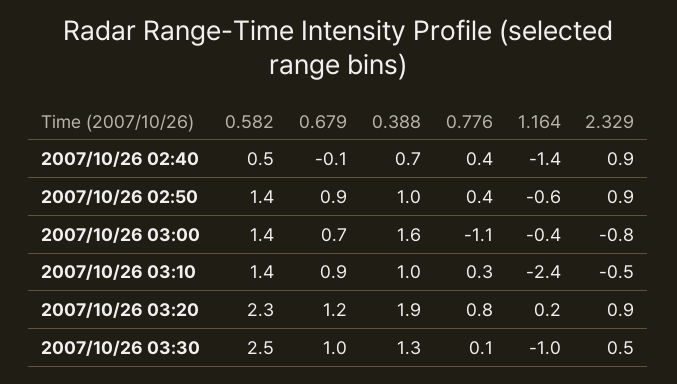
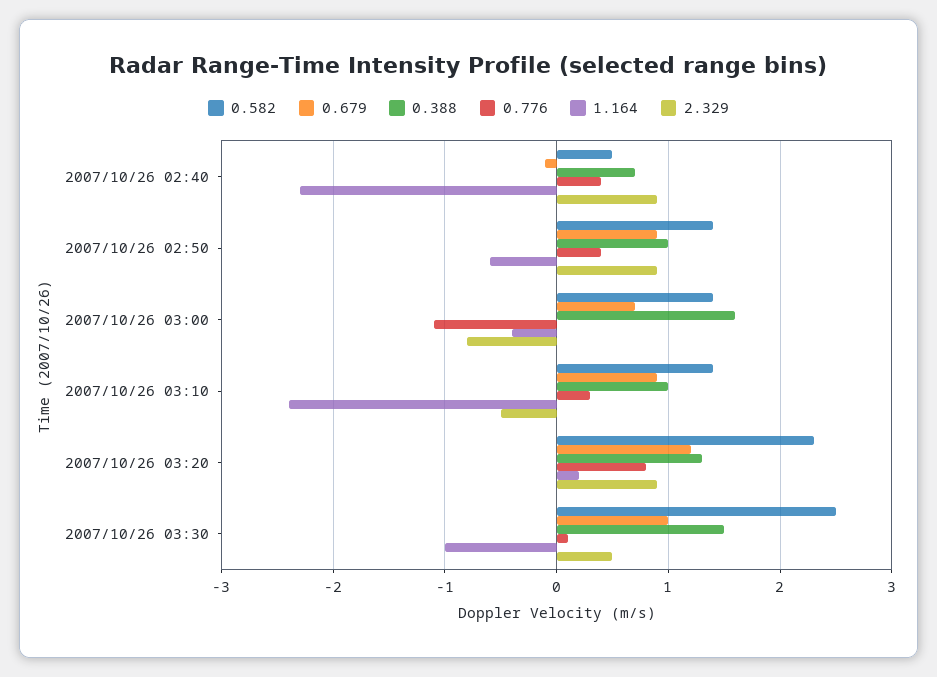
1.164, 2007/10/26 02:40: -1.4 -> -2.3
0.388, 2007/10/26 03:20: 1.9 -> 1.3
0.388, 2007/10/26 03:30: 1.3 -> 1.5

